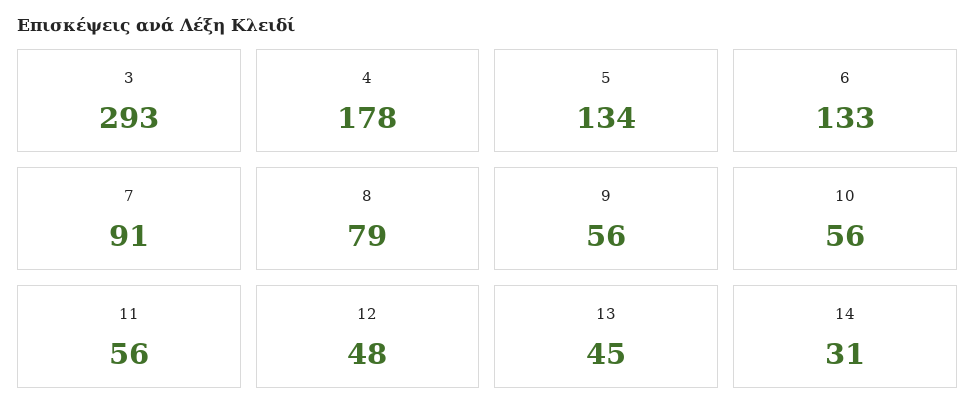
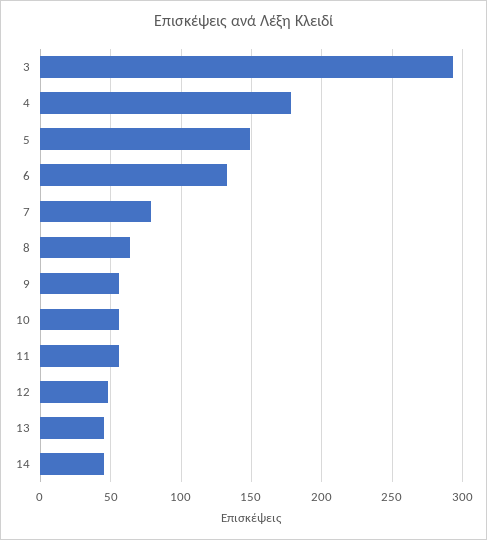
5: 134 -> 150
7: 91 -> 80
8: 79 -> 65
14: 31 -> 45

